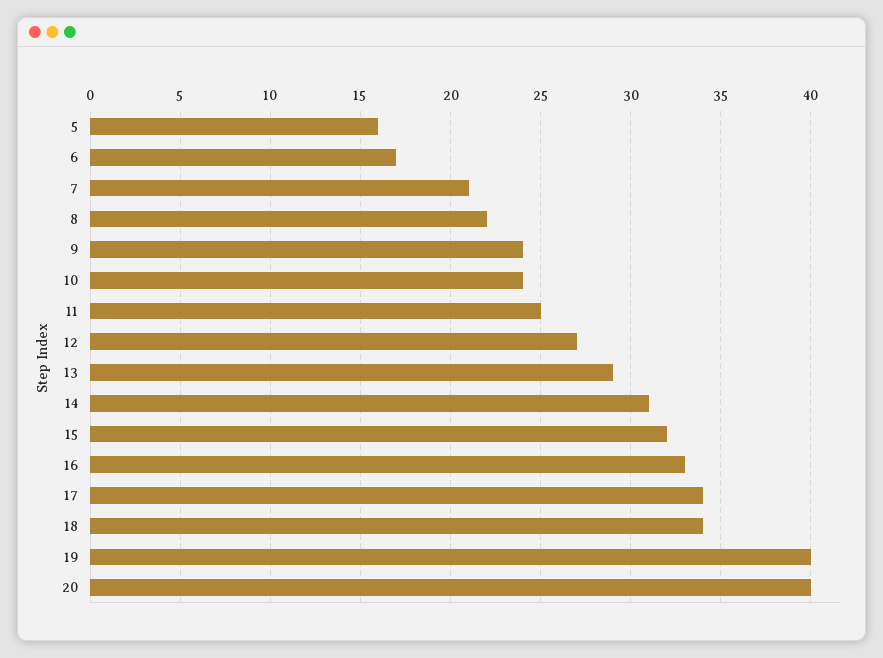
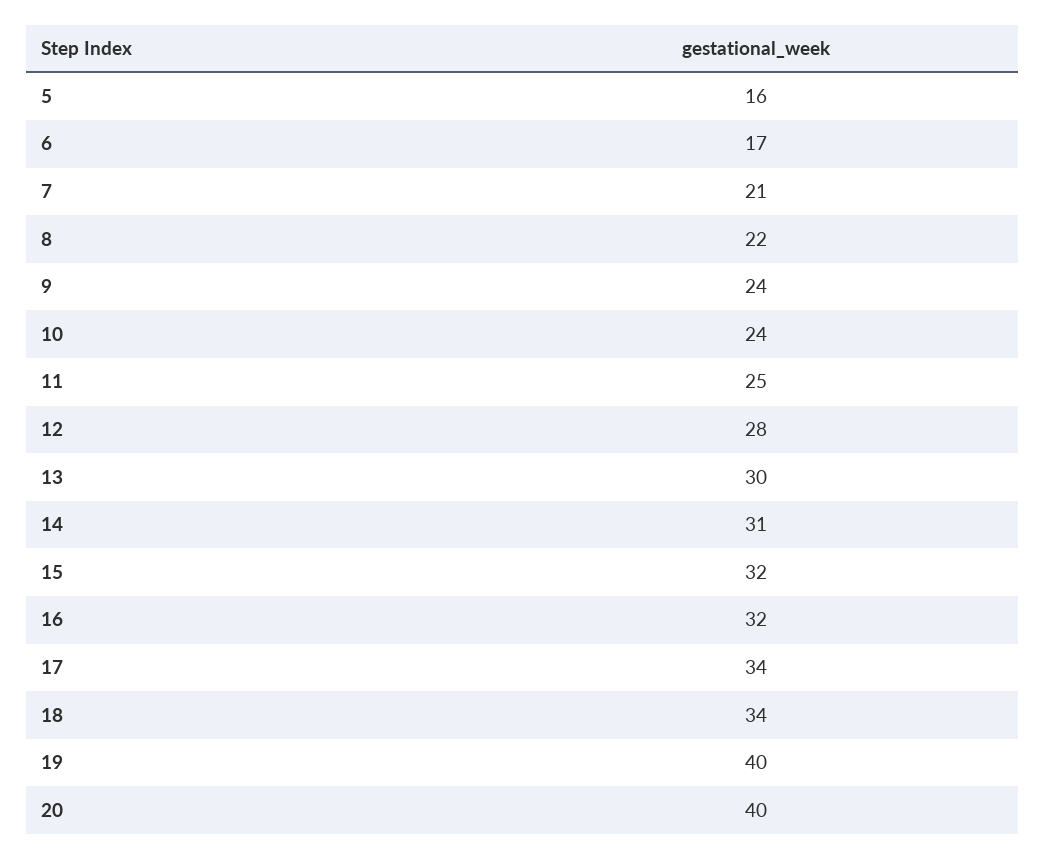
12: 27 -> 28
13: 29 -> 30
16: 33 -> 32

